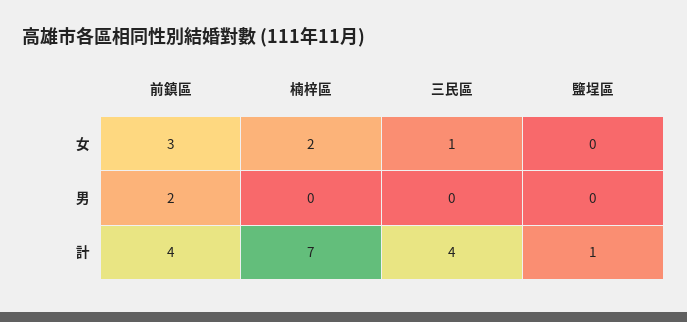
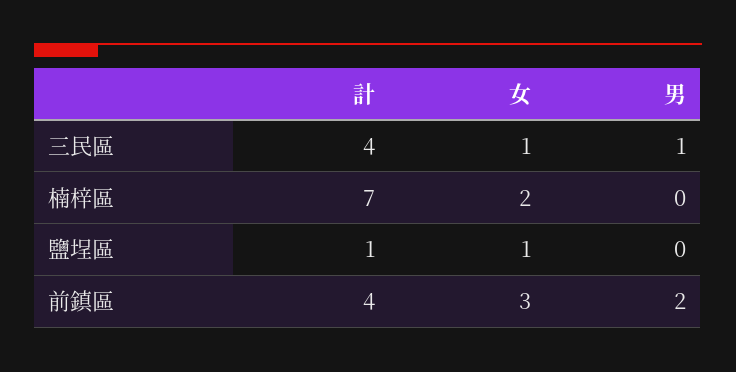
鹽埕區, 女: 0 -> 1
三民區, 男: 0 -> 1

